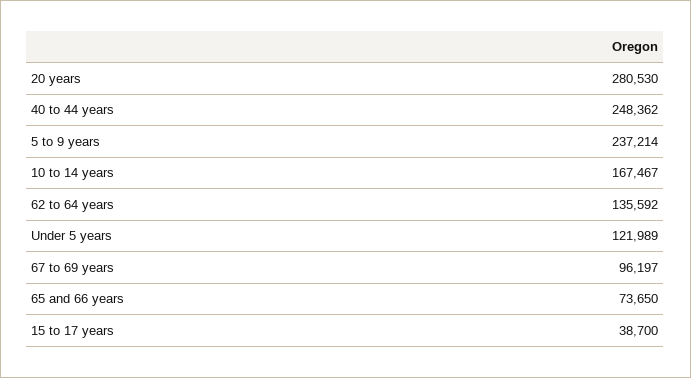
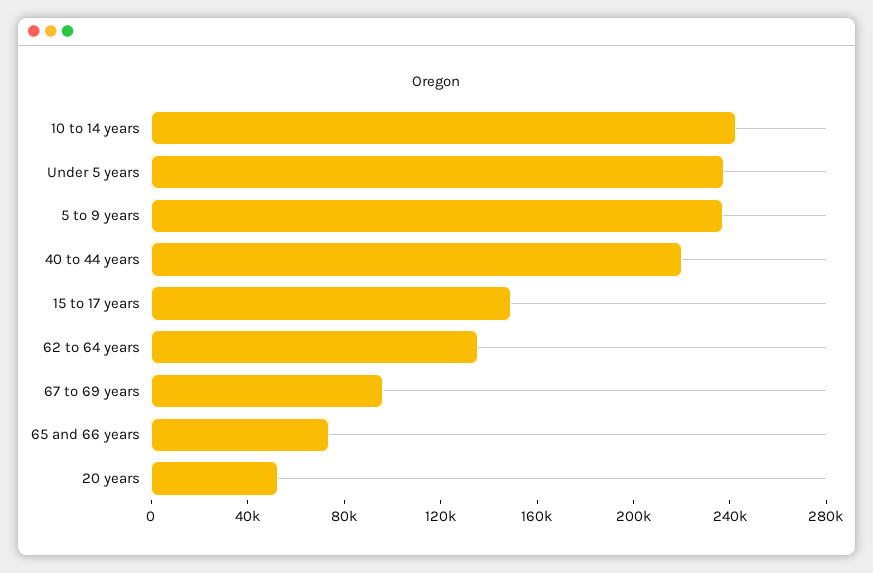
20 years: 280530 -> 50000
40 to 44 years: 248362 -> 220000
10 to 14 years: 167467 -> 240000
Under 5 years: 121989 -> 240000
15 to 17 years: 38700 -> 150000

